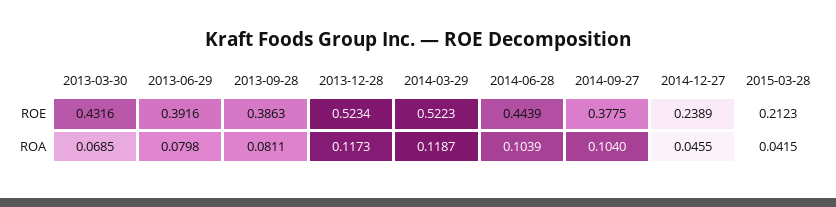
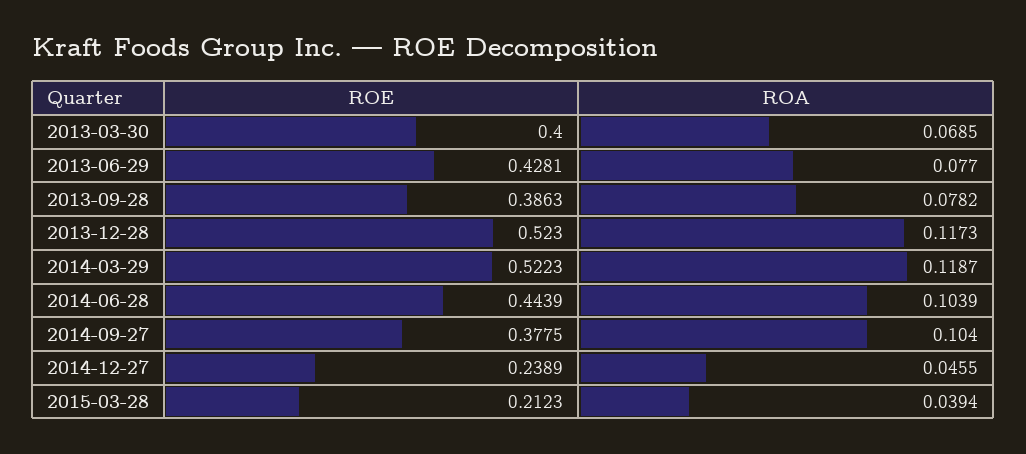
2013-03-30, ROE: 0.4316 -> 0.4
2013-06-29, ROE: 0.3916 -> 0.4281
2013-12-28, ROE: 0.5234 -> 0.523
2013-06-29, ROA: 0.0798 -> 0.077
2013-09-28, ROA: 0.0811 -> 0.0782
2015-03-28, ROA: 0.0415 -> 0.0394

